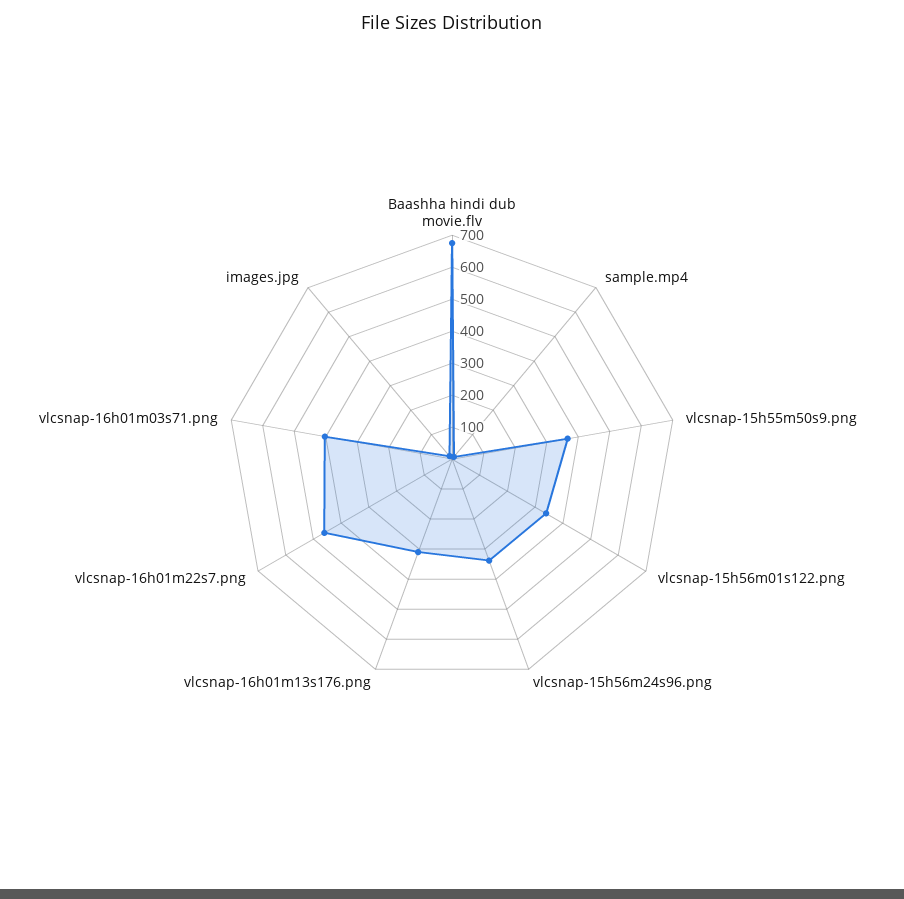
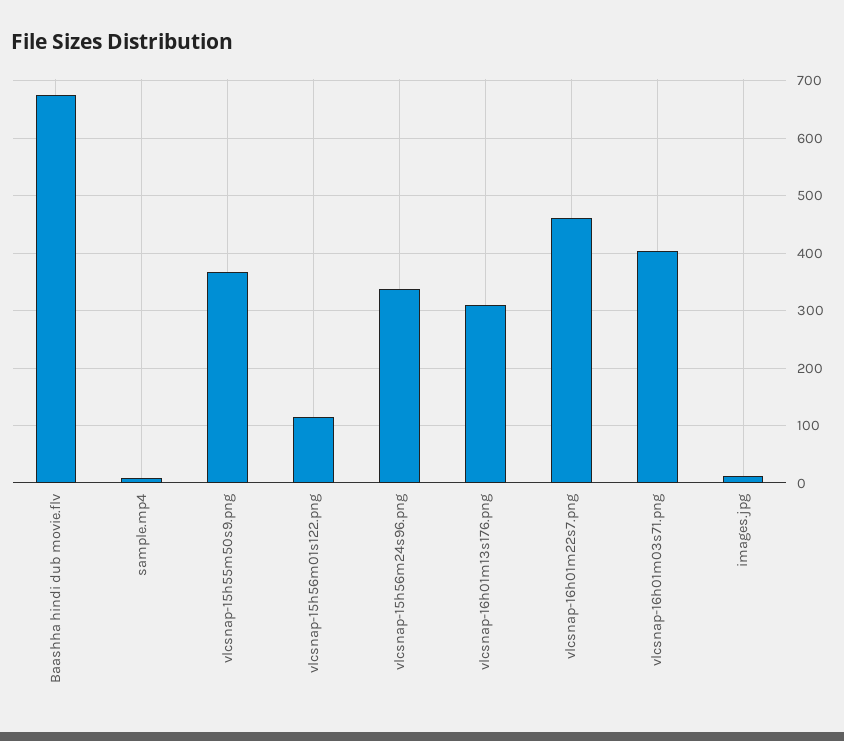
vlcsnap-15h56m01s122.png: 350 -> 120

